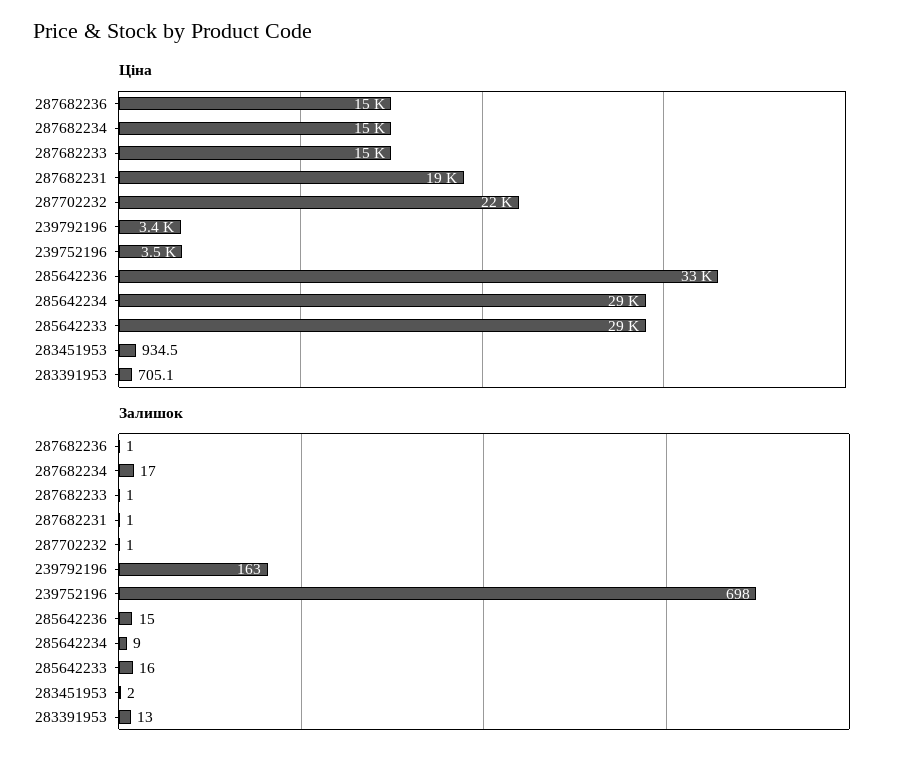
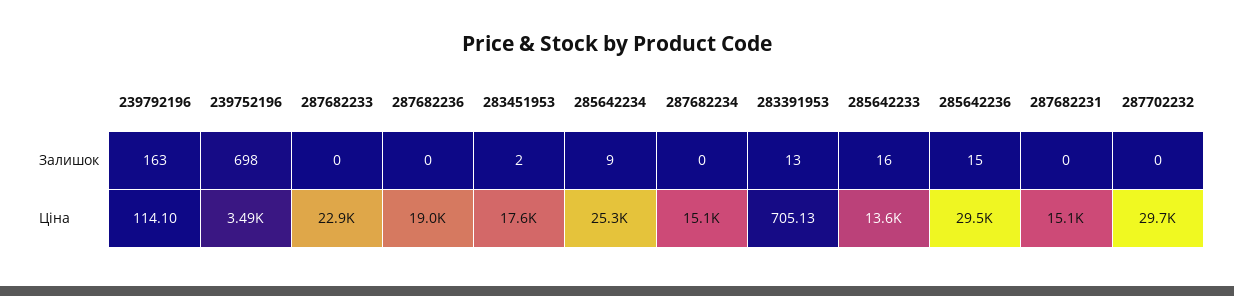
Ціна, 287682236: 15000 -> 19000
Ціна, 287682233: 15000 -> 22900
Ціна, 287682231: 19000 -> 15100
Ціна, 287702232: 22000 -> 29700
Ціна, 239792196: 3400 -> 114.1
Ціна, 285642236: 33000 -> 29500
Ціна, 285642234: 29000 -> 25300
Ціна, 285642233: 29000 -> 13600
Ціна, 283451953: 934.5 -> 17600
Залишок, 287682236: 1 -> 0
Залишок, 287682234: 17 -> 0
Залишок, 287682233: 1 -> 0
Залишок, 287682231: 1 -> 0
Залишок, 287702232: 1 -> 0

